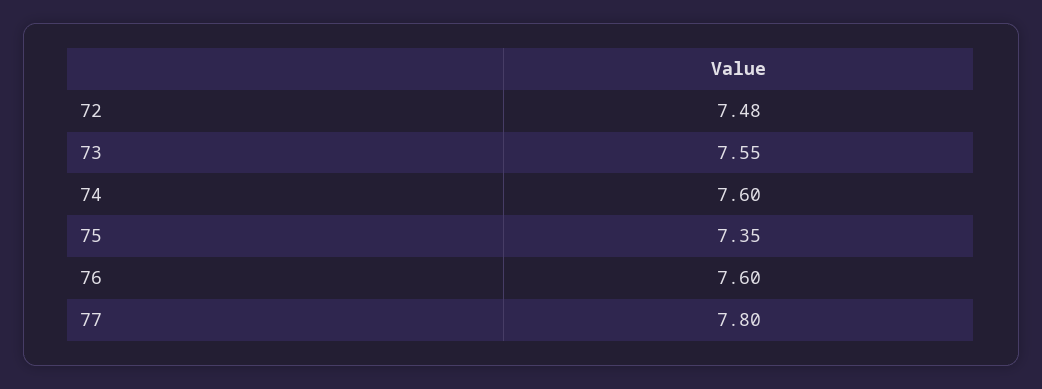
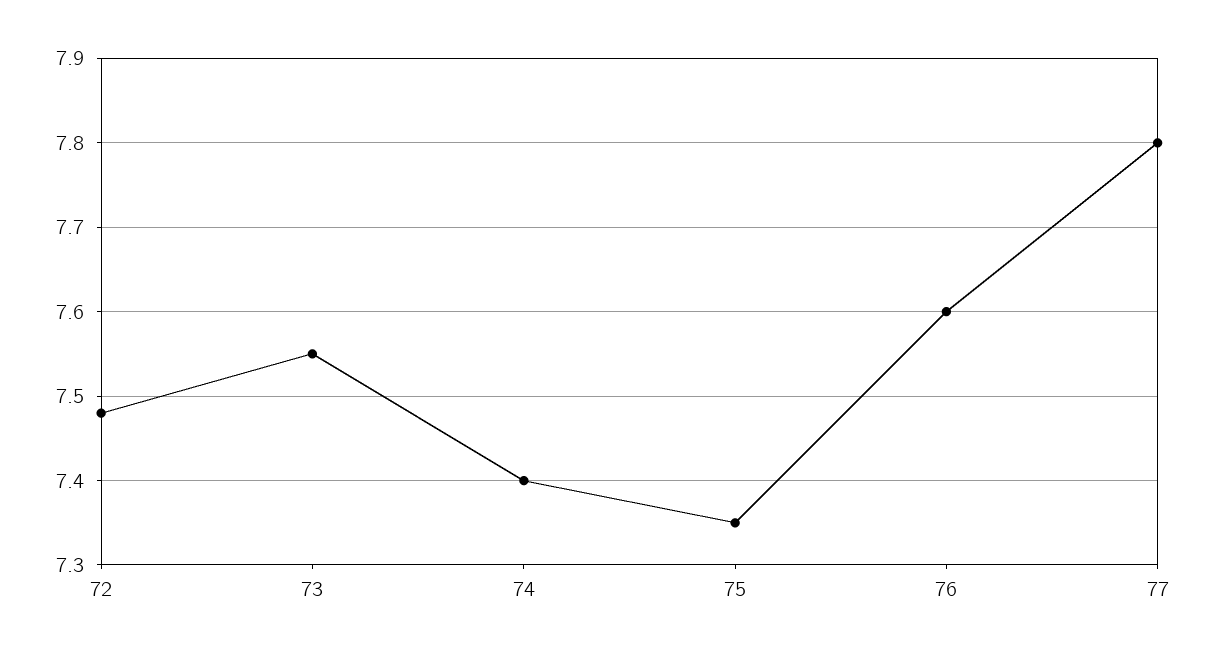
74: 7.6 -> 7.4

